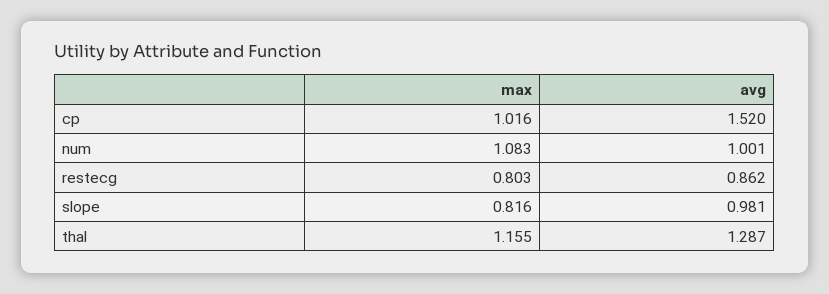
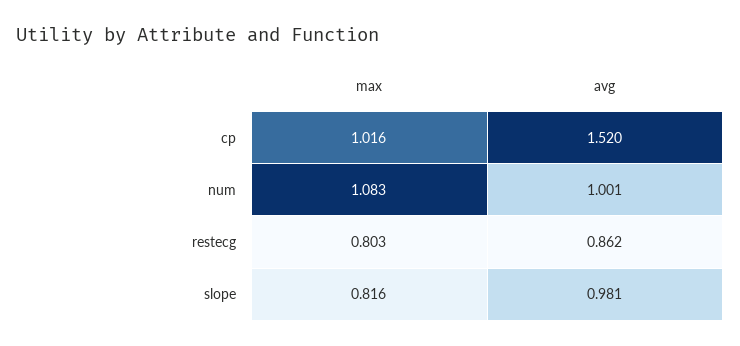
max, thal: 1.155 -> none
avg, thal: 1.287 -> none

